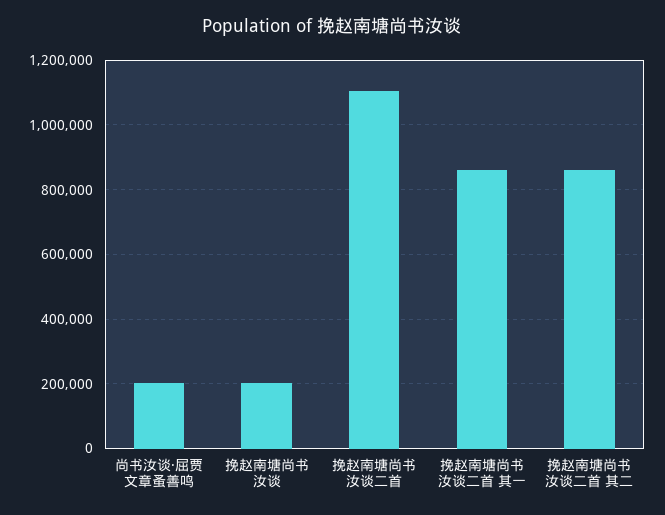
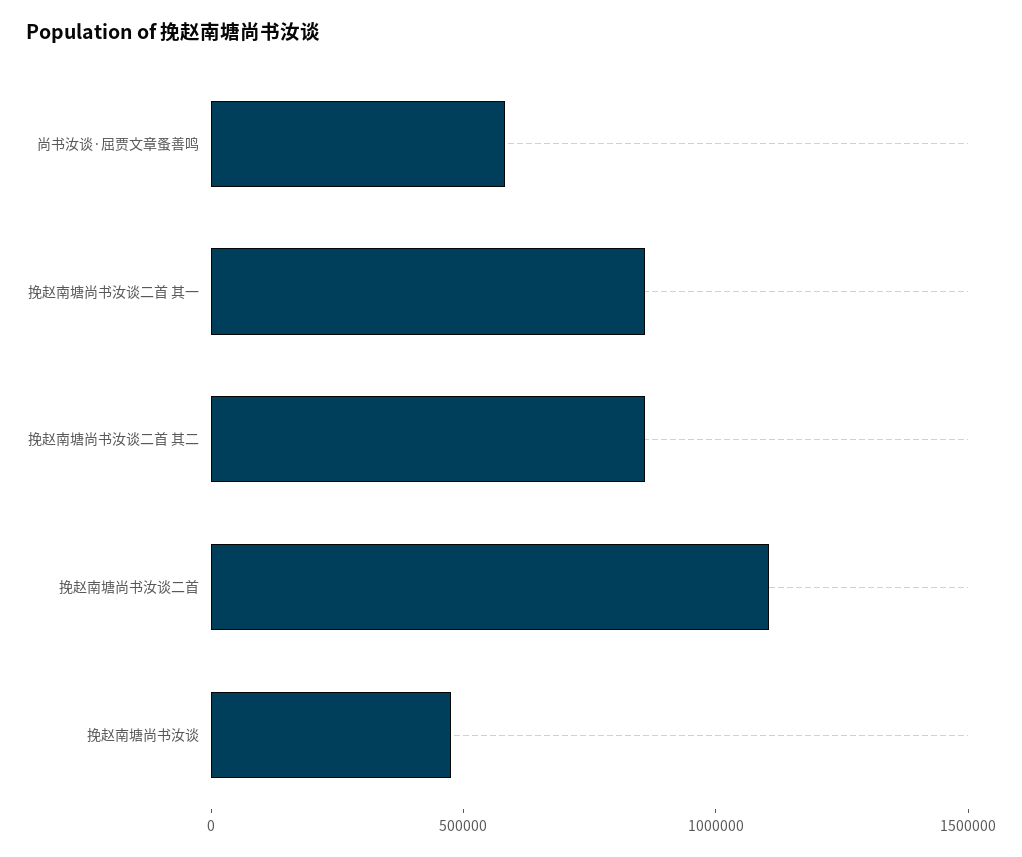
尚书汝谈·屈贾文章蚤善鸣: 200000 -> 600000
挽赵南塘尚书汝谈: 200000 -> 500000

